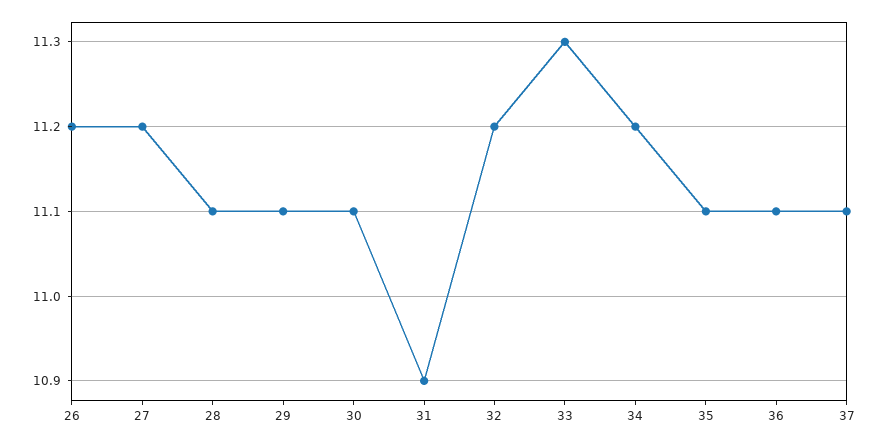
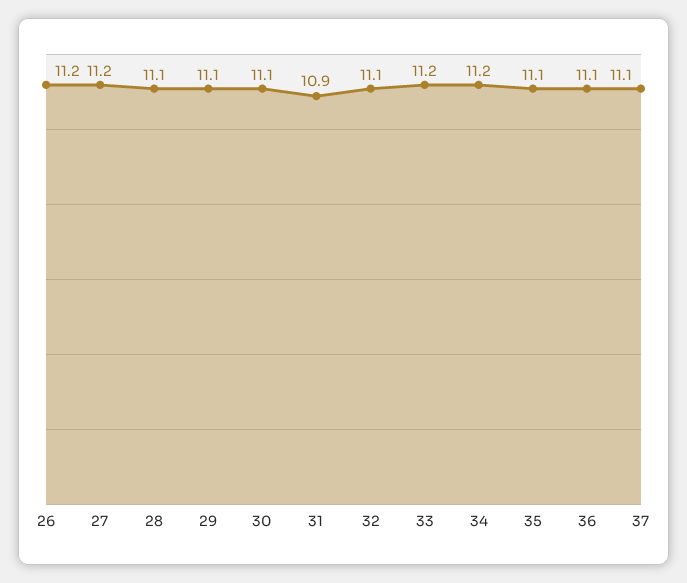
32: 11.2 -> 11.1
33: 11.3 -> 11.2

